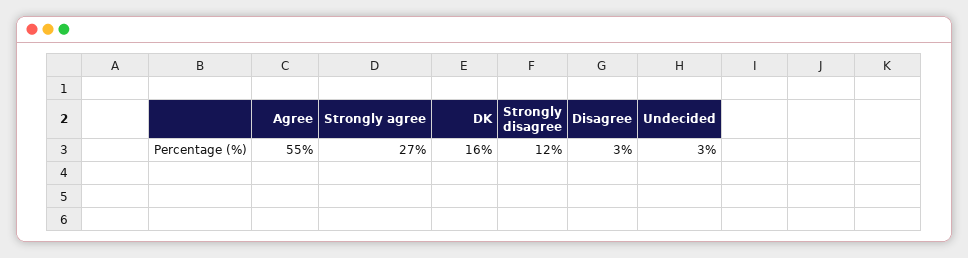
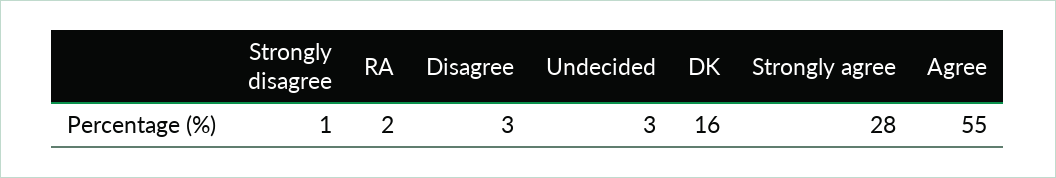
Strongly agree: 27 -> 28
Strongly disagree: 12 -> 1
RA: none -> 2

